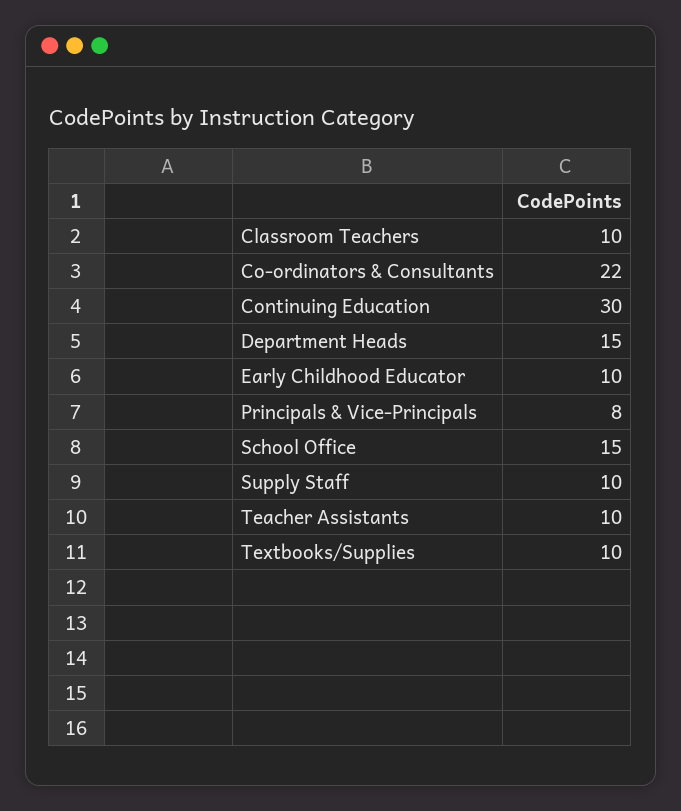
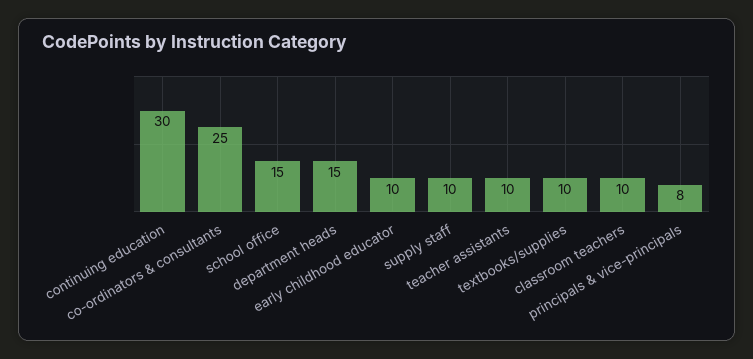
Co-ordinators & Consultants: 22 -> 25

